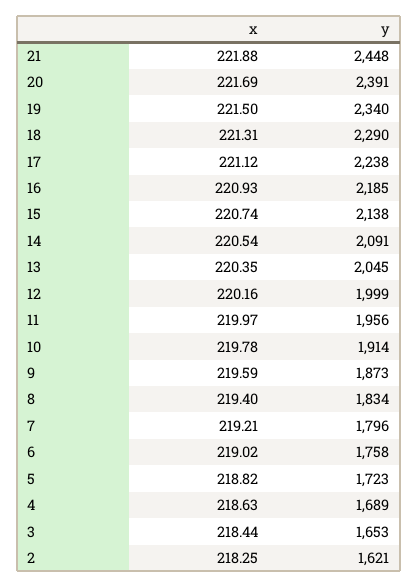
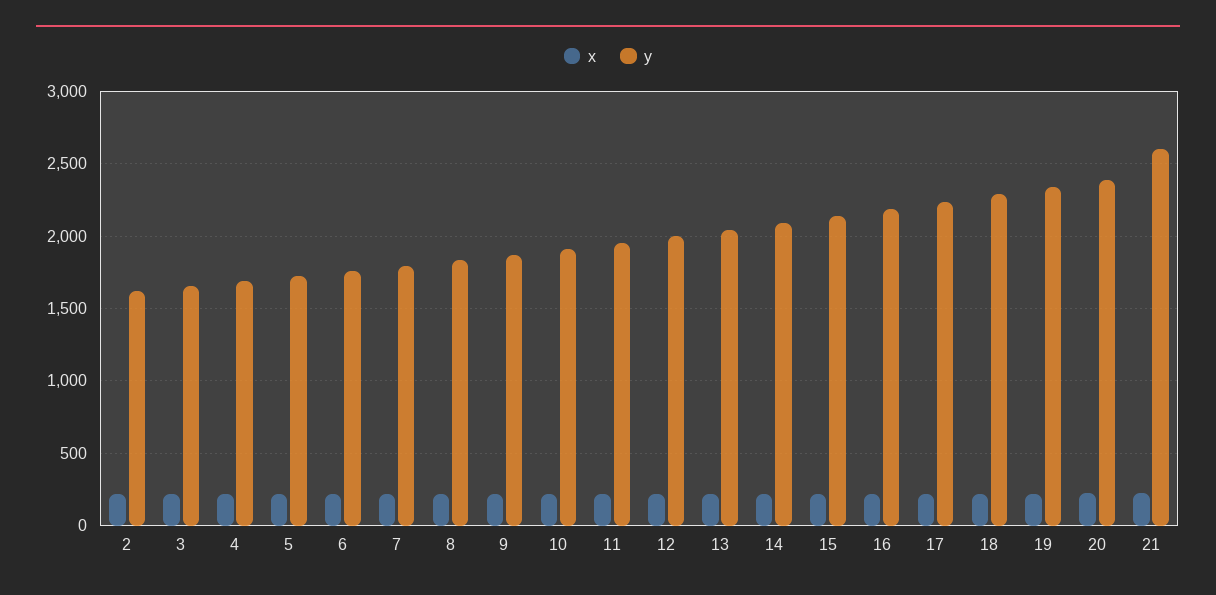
y, 21: 2448 -> 2600

